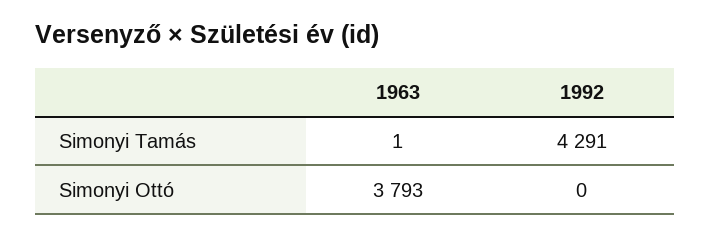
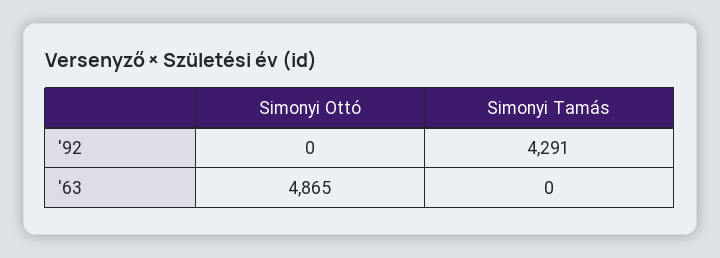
1963, Simonyi Tamás: 1 -> 0
1963, Simonyi Ottó: 3793 -> 4865

